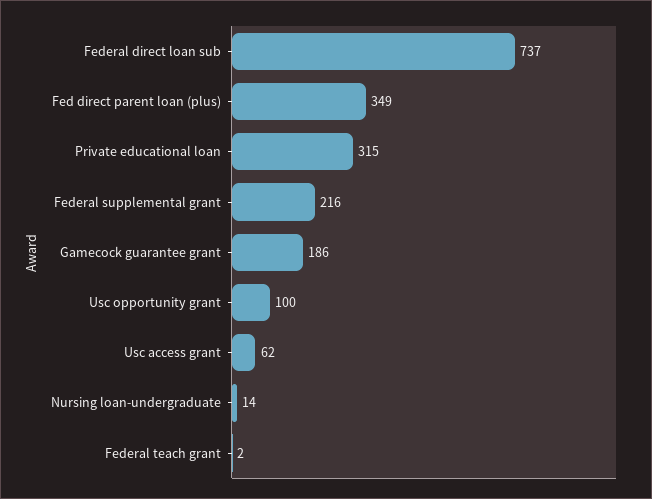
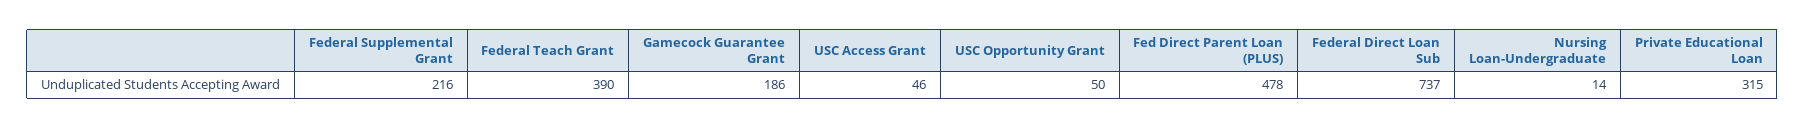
Fed direct parent loan (plus): 349 -> 478
Usc opportunity grant: 100 -> 50
Usc access grant: 62 -> 46
Federal teach grant: 2 -> 390

